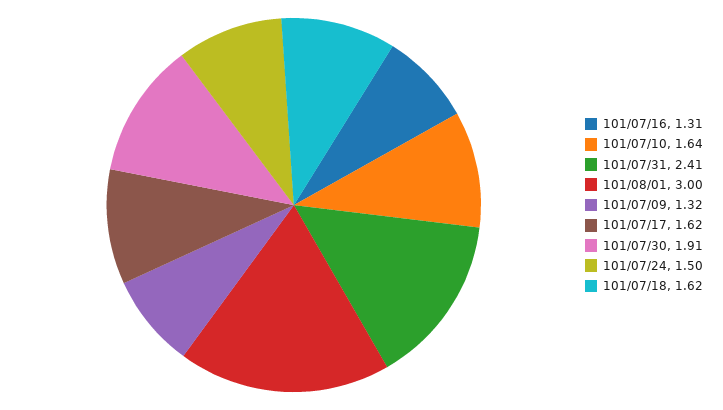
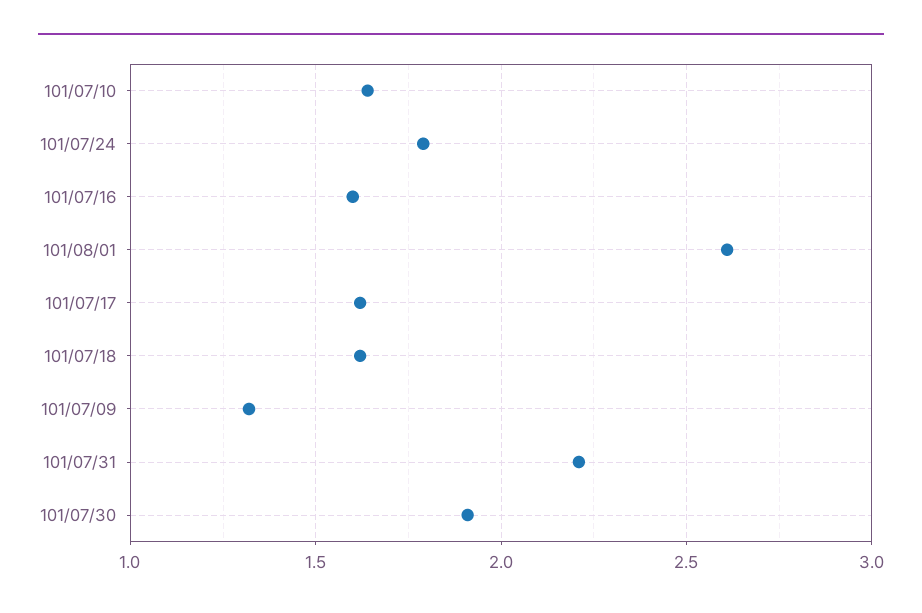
101/07/16: 1.31 -> 1.6
101/07/31: 2.41 -> 2.2
101/08/01: 3 -> 2.6
101/07/24: 1.5 -> 1.8

